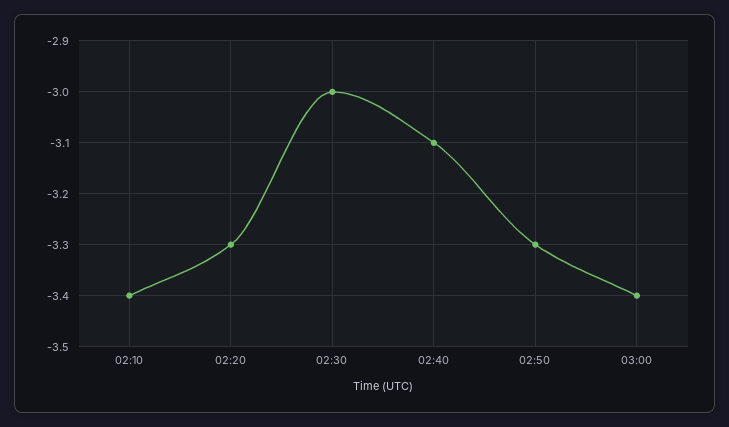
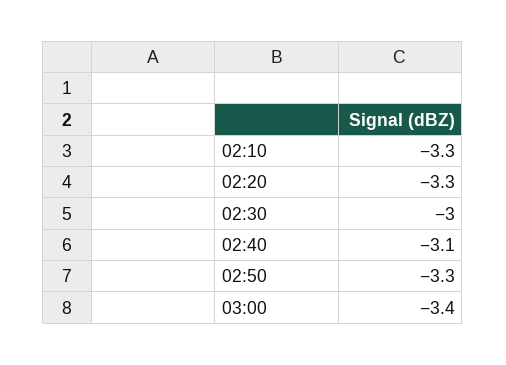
02:10: -3.4 -> -3.3

